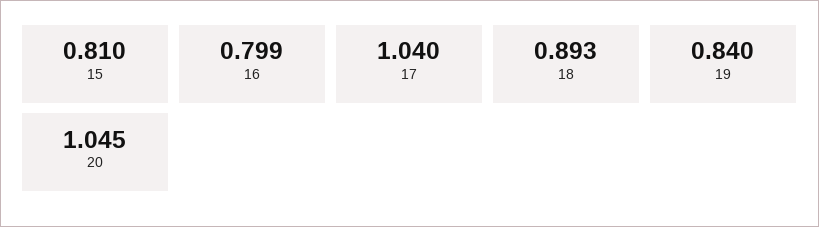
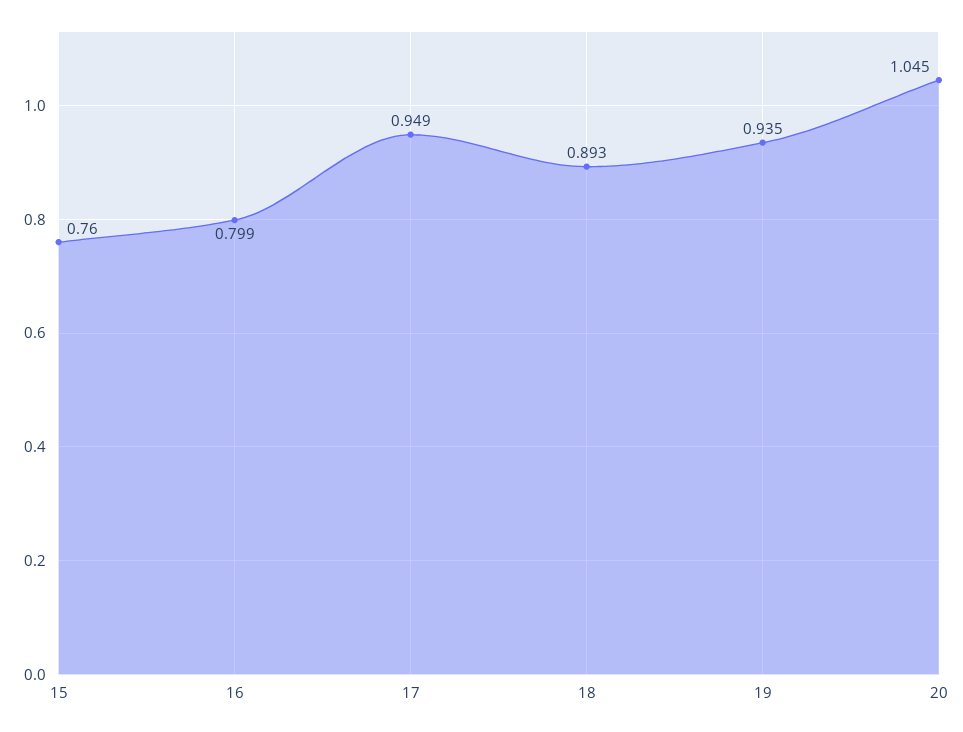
15: 0.81 -> 0.76
17: 1.04 -> 0.949
19: 0.84 -> 0.935

